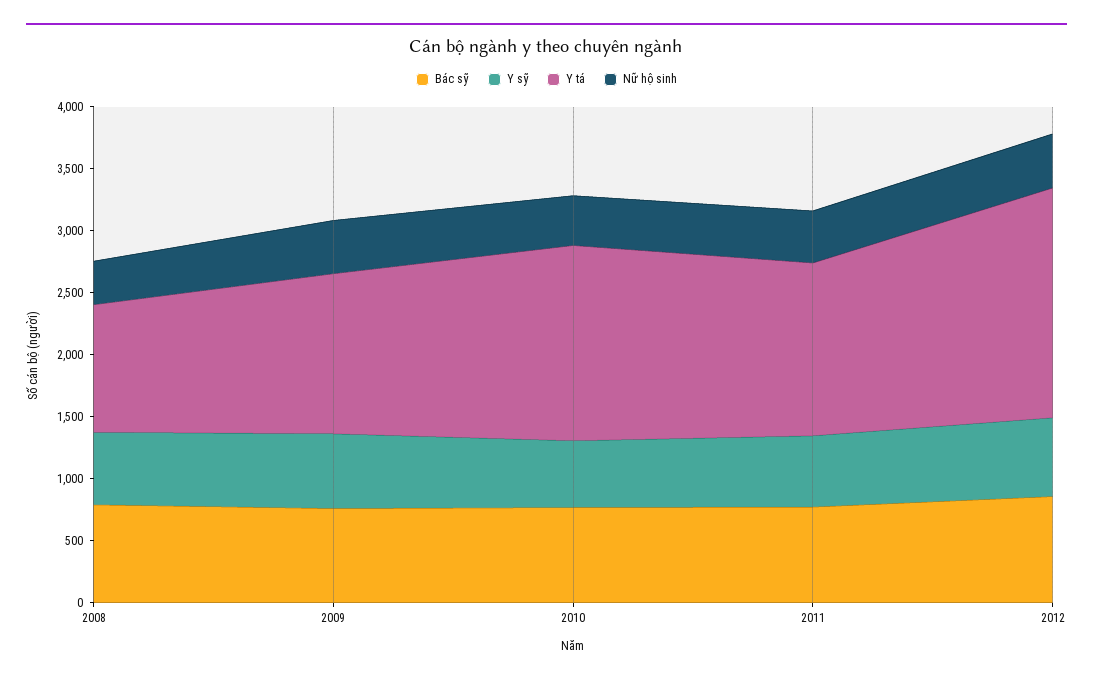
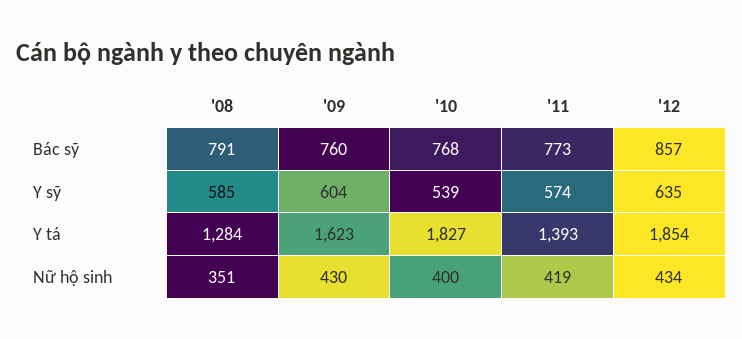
Y tá, 2008: 1000 -> 1284
Y tá, 2009: 1300 -> 1623
Y tá, 2010: 1600 -> 1827

